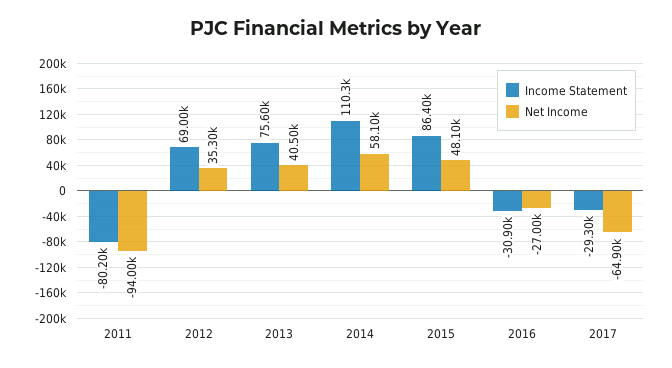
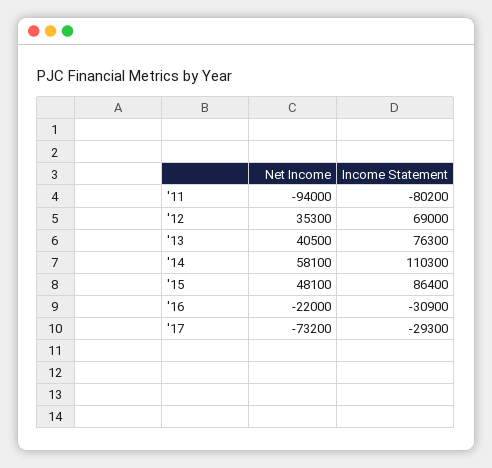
Income Statement, 2013: 75600 -> 76300
Net Income, 2016: -27000 -> -22000
Net Income, 2017: -64900 -> -73200

